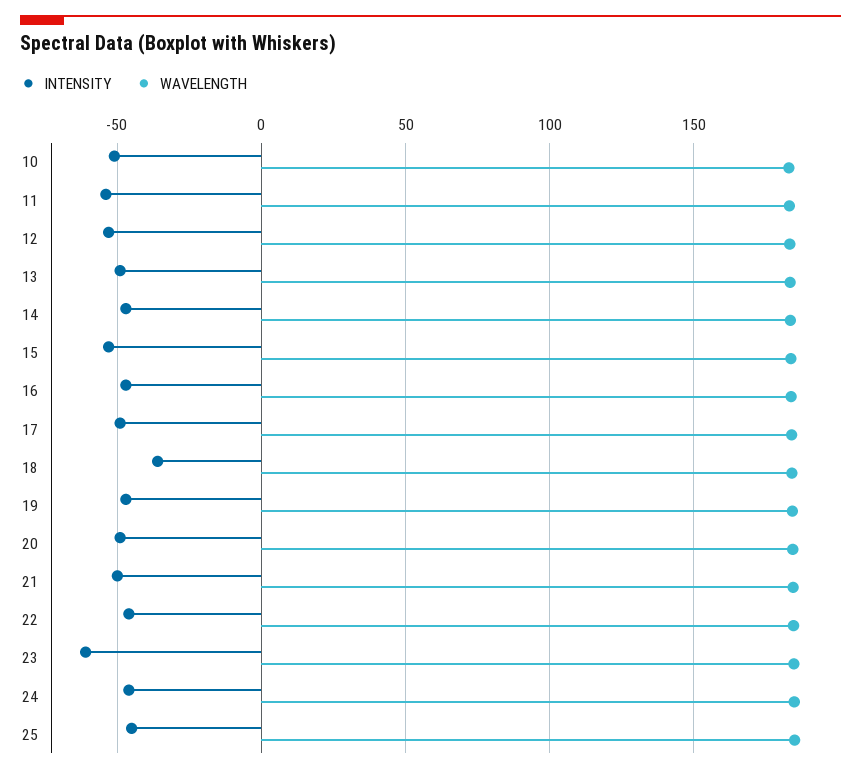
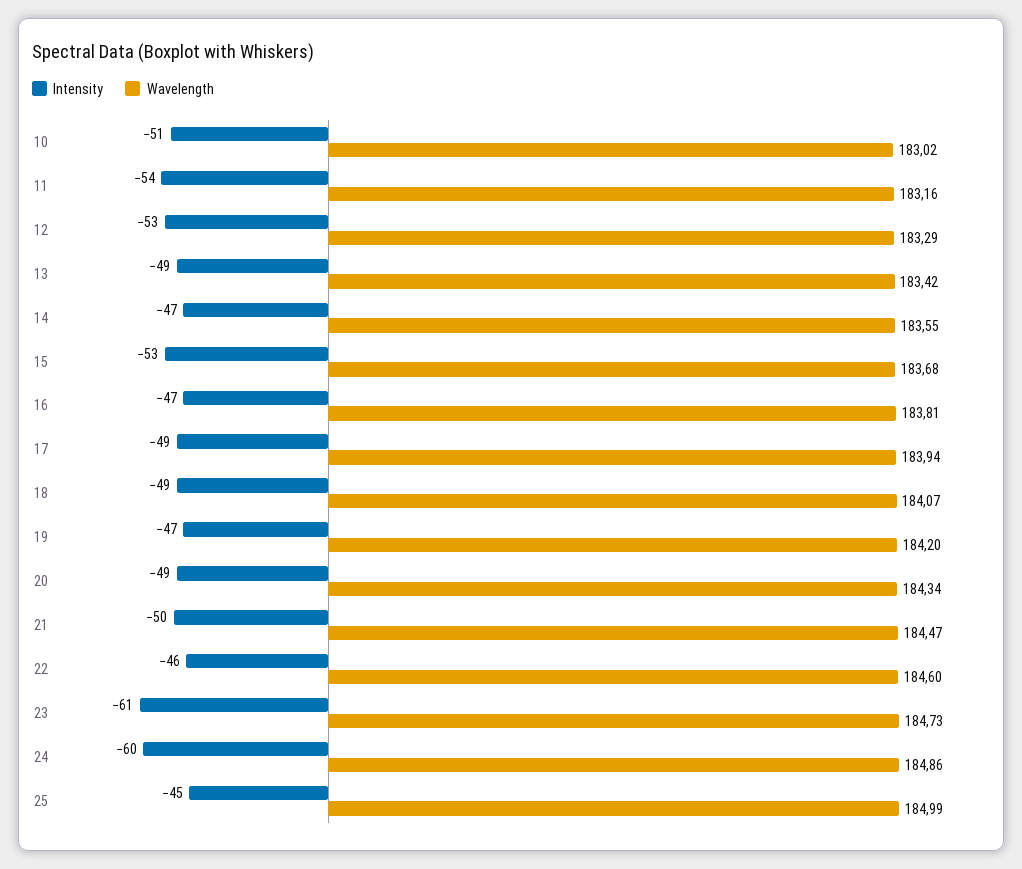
INTENSITY, 18: -35 -> -49
INTENSITY, 24: -45 -> -60

